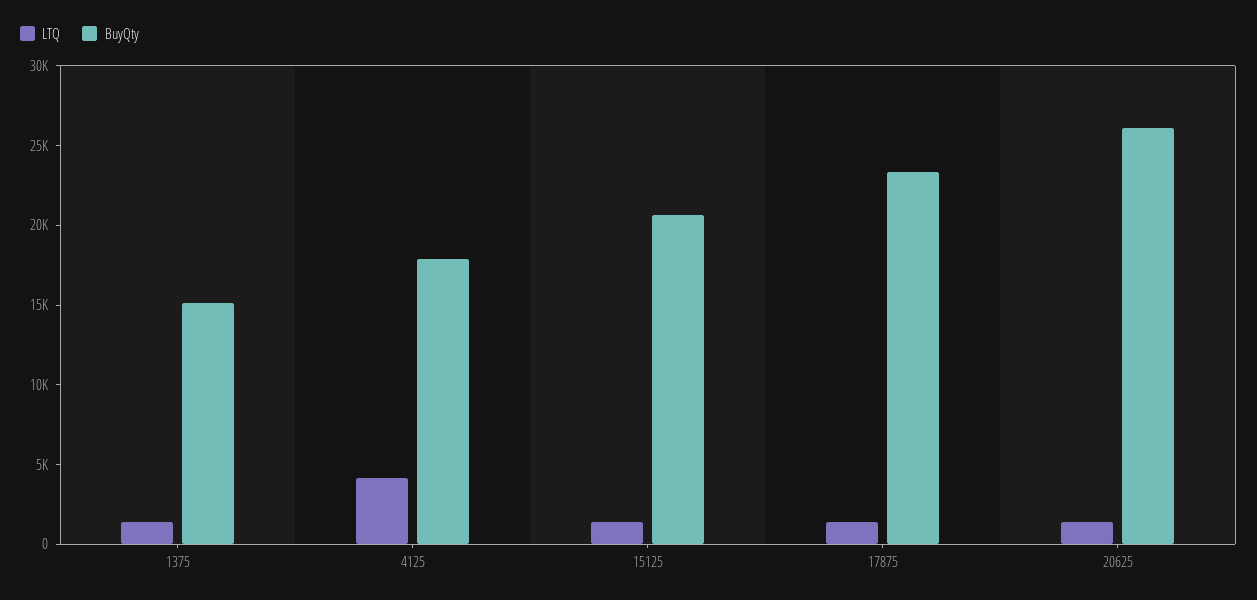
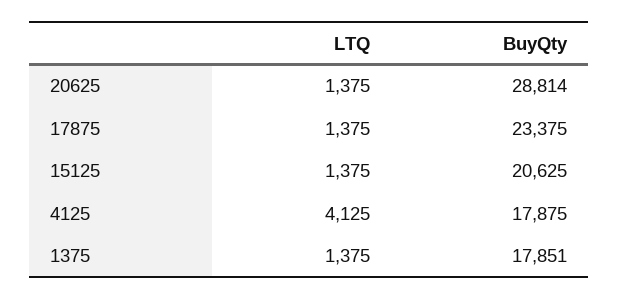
BuyQty, 1375: 15000 -> 17851
BuyQty, 20625: 26000 -> 28814

